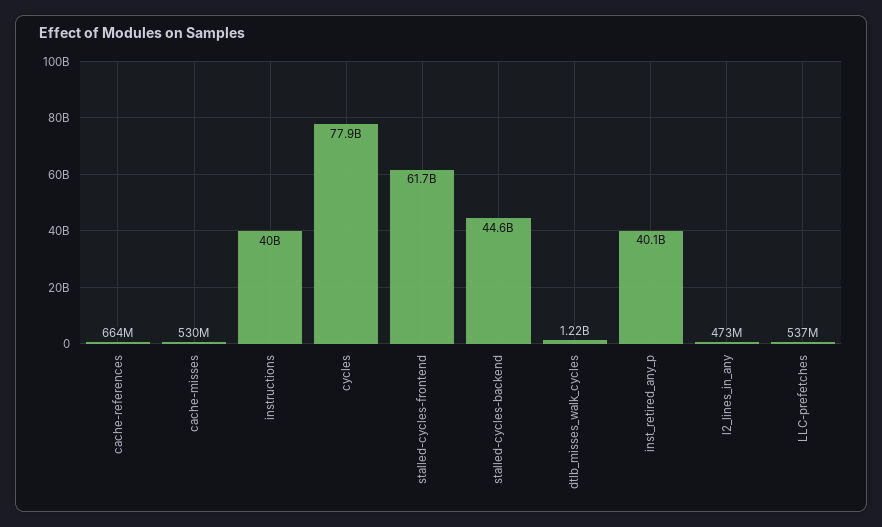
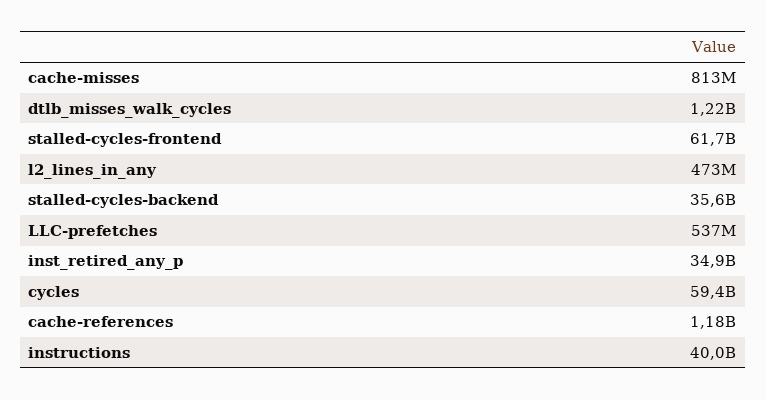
cache-references: 664000000 -> 1180000000
cache-misses: 530000000 -> 813000000
cycles: 77900000000 -> 59400000000
stalled-cycles-backend: 44600000000 -> 35600000000
inst_retired_any_p: 40100000000 -> 34900000000

